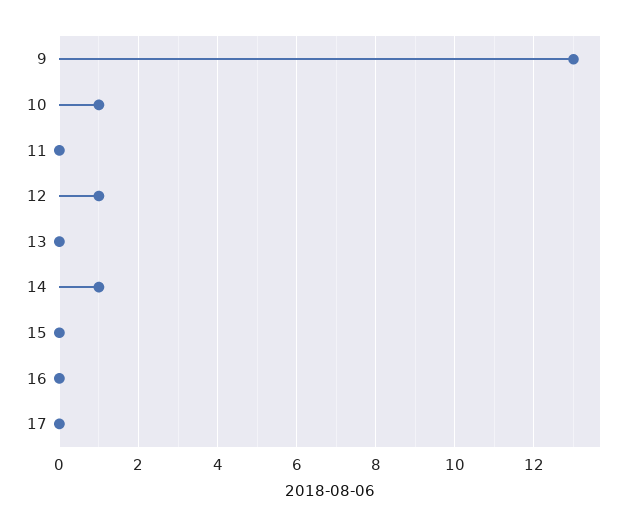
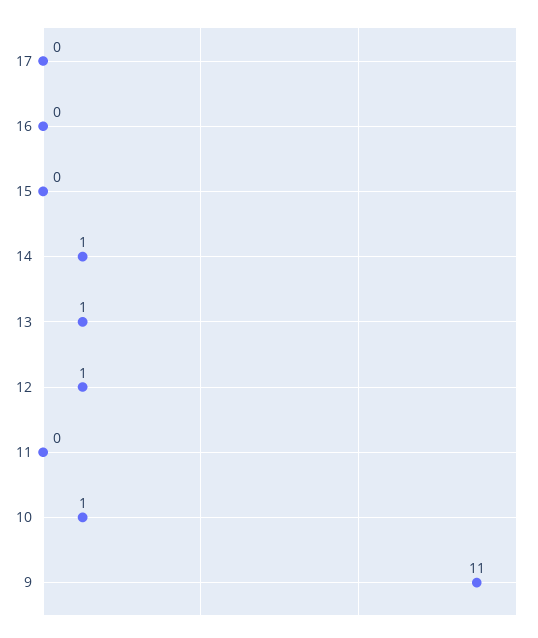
9: 13 -> 11
13: 0 -> 1

